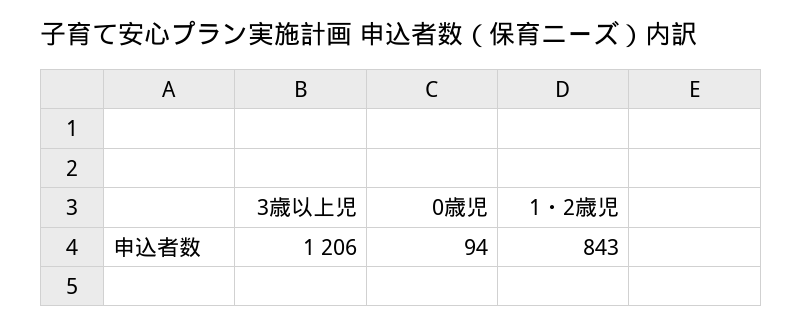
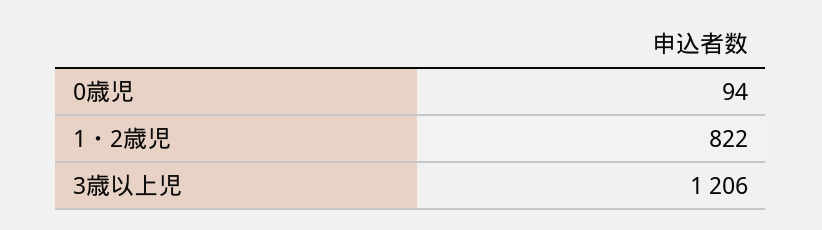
1・2歳児: 843 -> 822

